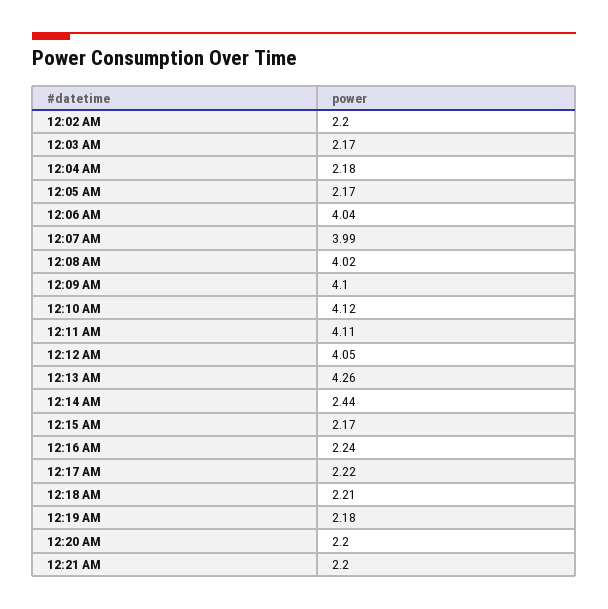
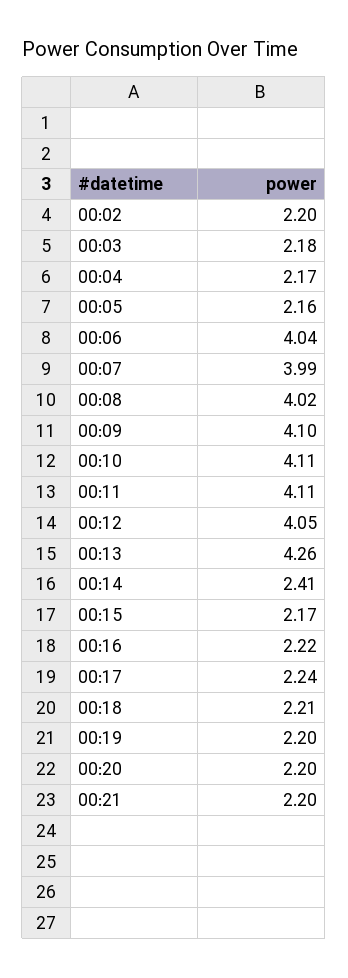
12:03 AM: 2.17 -> 2.18
12:04 AM: 2.18 -> 2.17
12:05 AM: 2.17 -> 2.16
12:10 AM: 4.12 -> 4.11
12:14 AM: 2.44 -> 2.41
12:16 AM: 2.24 -> 2.22
12:17 AM: 2.22 -> 2.24
12:19 AM: 2.18 -> 2.2

